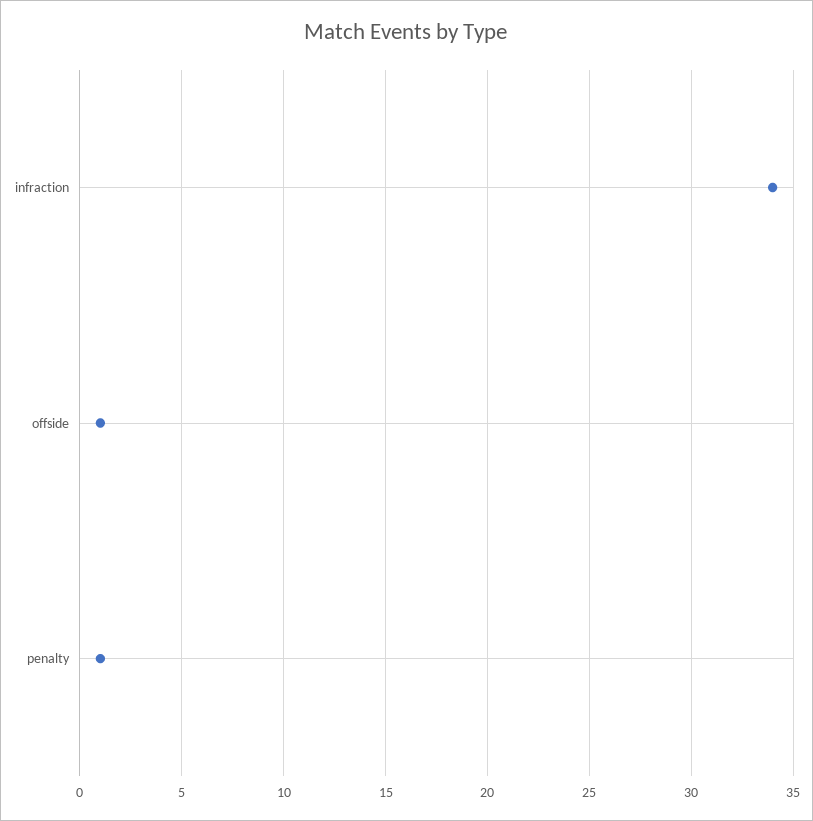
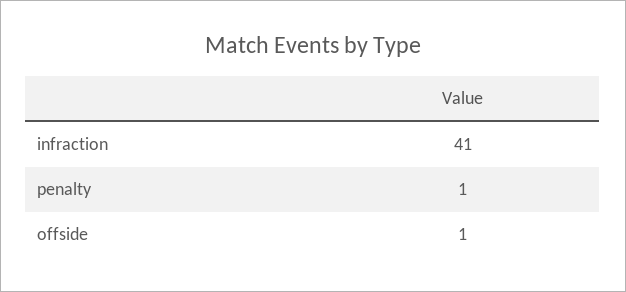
infraction: 34 -> 41

